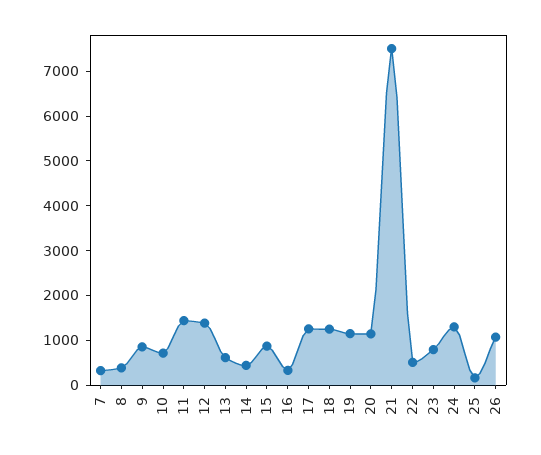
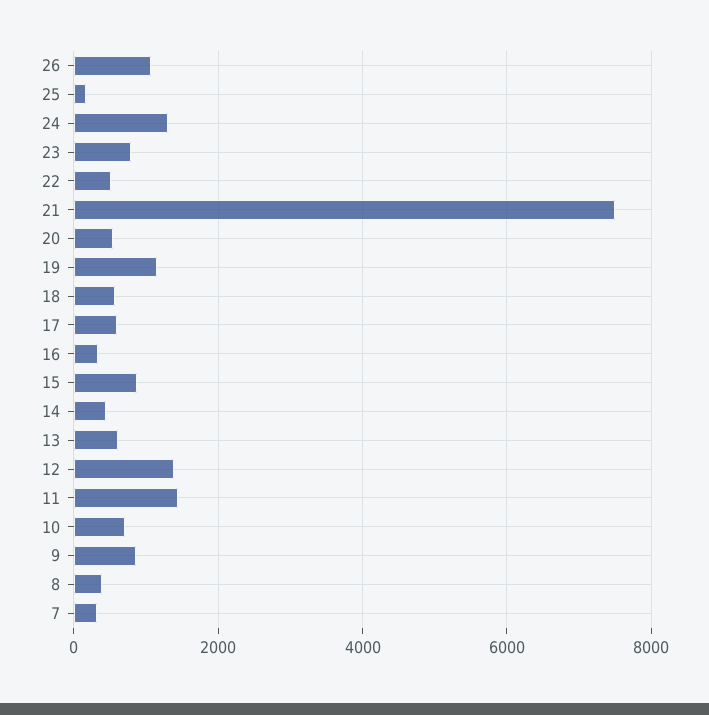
17: 1200 -> 600
18: 1200 -> 600
20: 1200 -> 600

